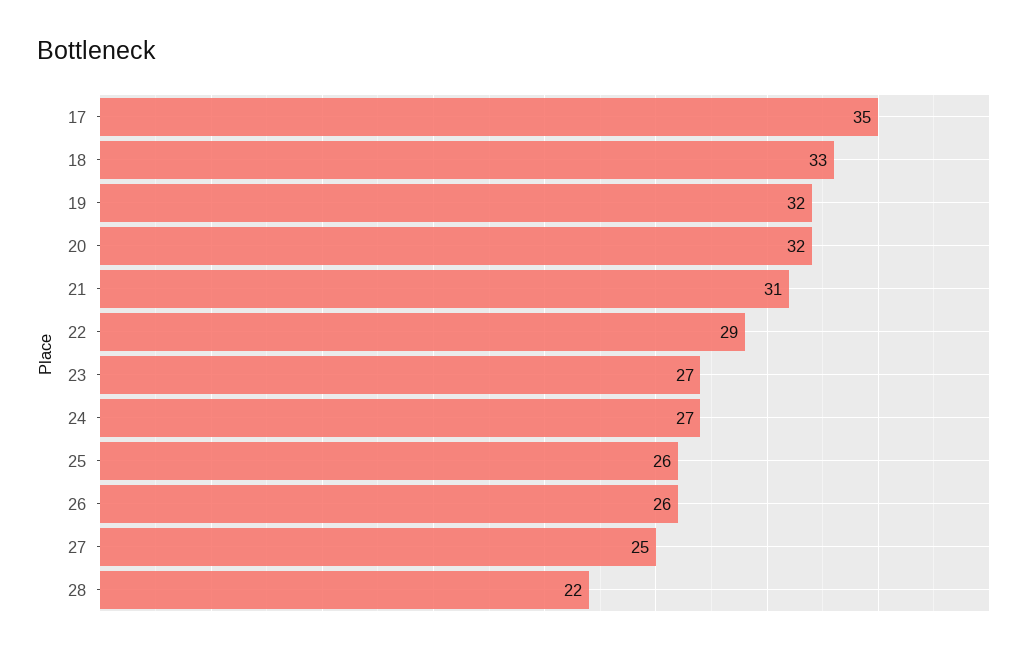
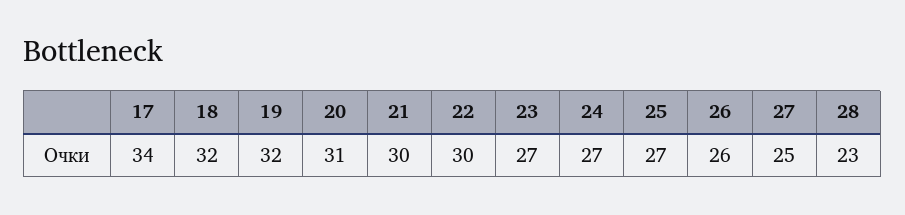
17: 35 -> 34
18: 33 -> 32
20: 32 -> 31
21: 31 -> 30
22: 29 -> 30
25: 26 -> 27
28: 22 -> 23

